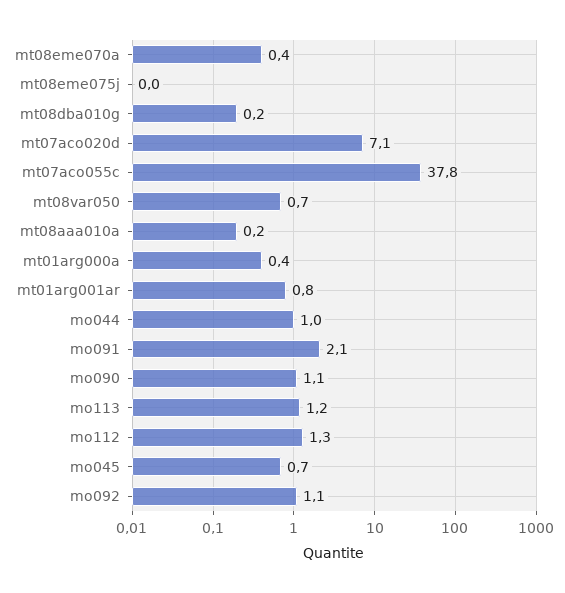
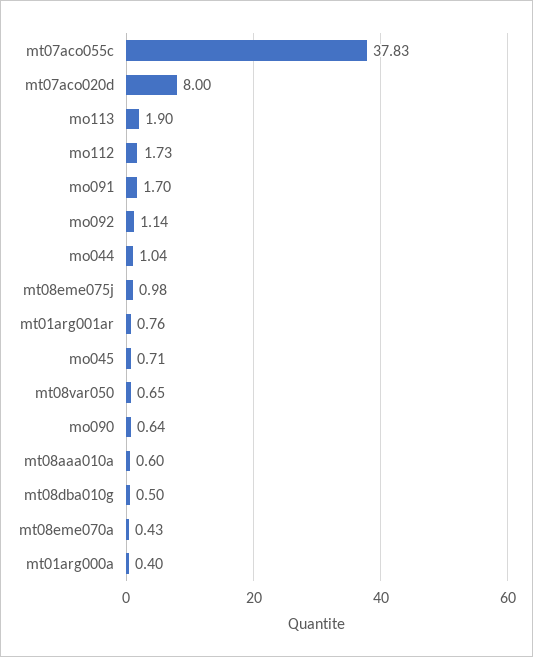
mt08eme075j: 0 -> 0.98
mt08dba010g: 0.2 -> 0.5
mt07aco020d: 7.1 -> 8
mt08aaa010a: 0.2 -> 0.6
mo091: 2.1 -> 1.7
mo090: 1.1 -> 0.64
mo113: 1.2 -> 1.9
mo112: 1.3 -> 1.73

